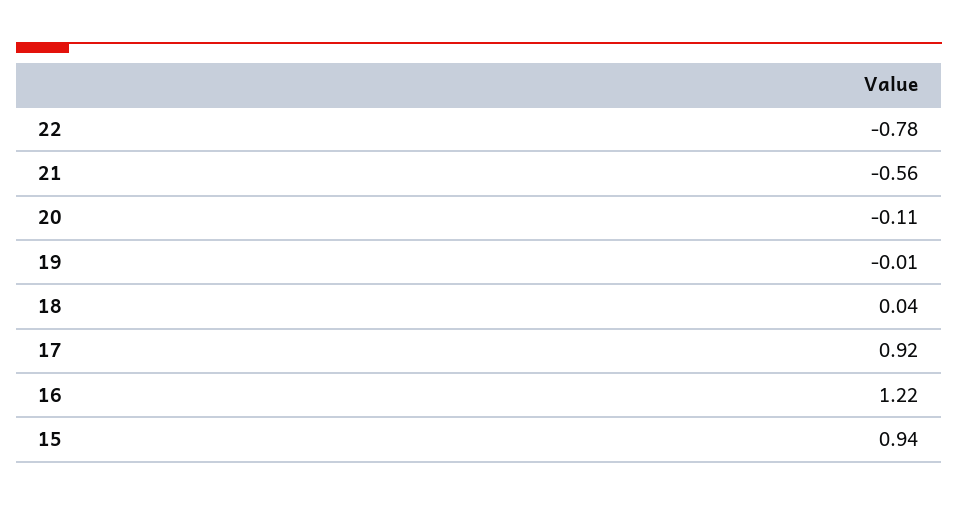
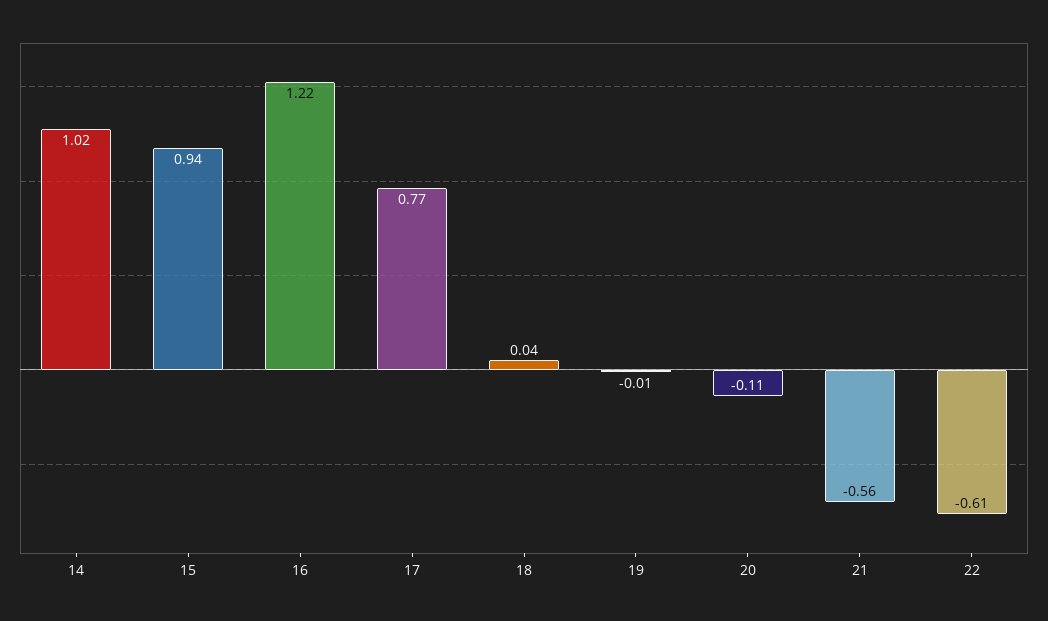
22: -0.78 -> -0.61
17: 0.92 -> 0.77
14: none -> 1.02

